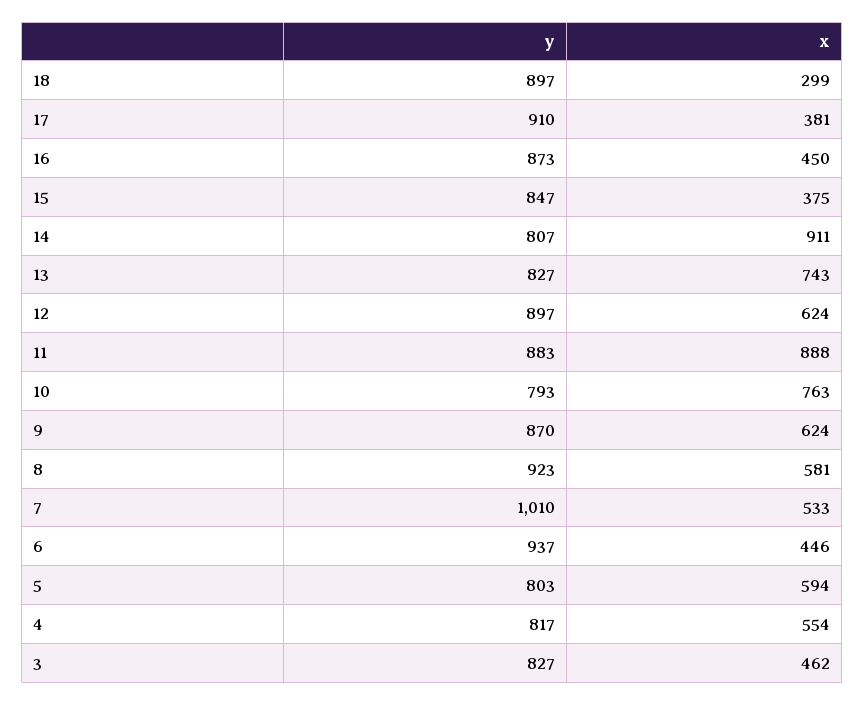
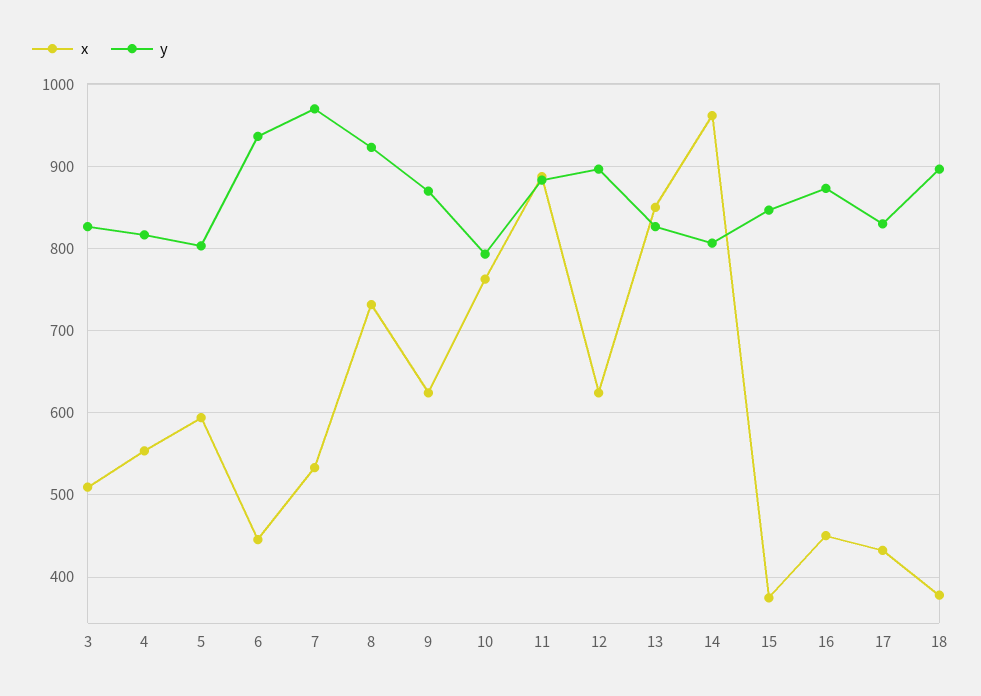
x, 18: 299 -> 380
y, 17: 910 -> 830
x, 17: 381 -> 430
x, 14: 911 -> 960
x, 13: 743 -> 850
x, 8: 581 -> 730
y, 7: 1010 -> 970
x, 3: 462 -> 510

